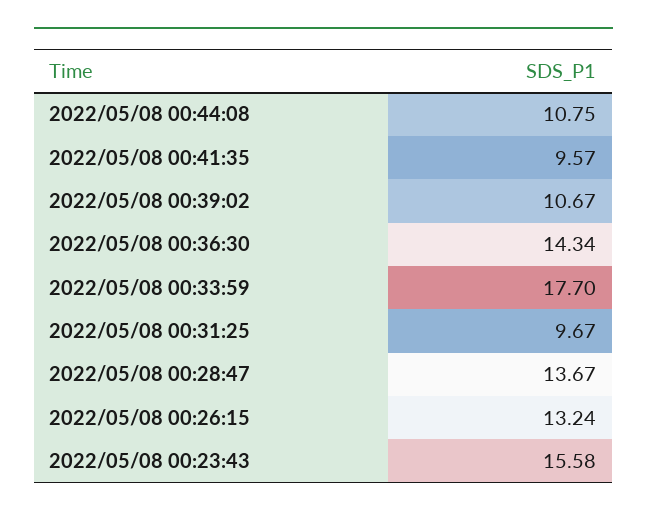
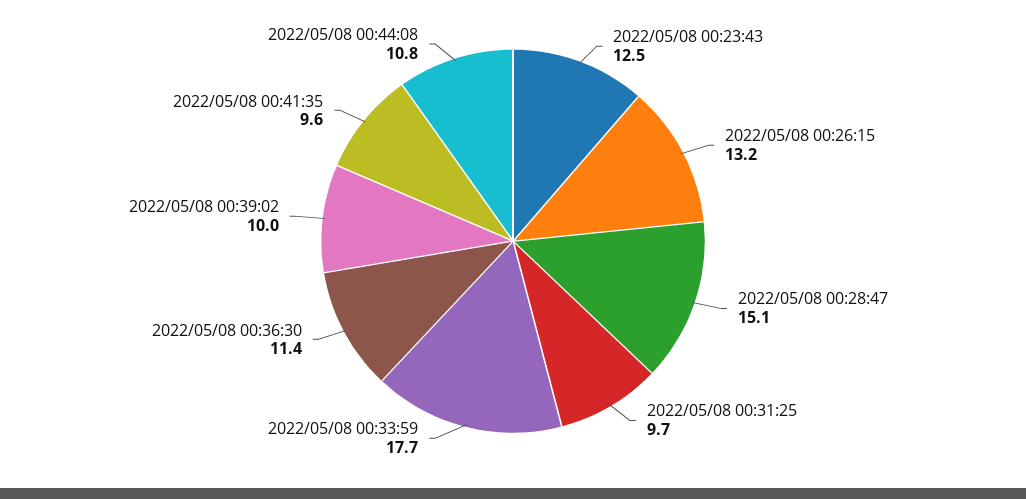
2022/05/08 00:39:02: 10.67 -> 10
2022/05/08 00:36:30: 14.34 -> 11.4
2022/05/08 00:28:47: 13.67 -> 15.1
2022/05/08 00:23:43: 15.58 -> 12.5

